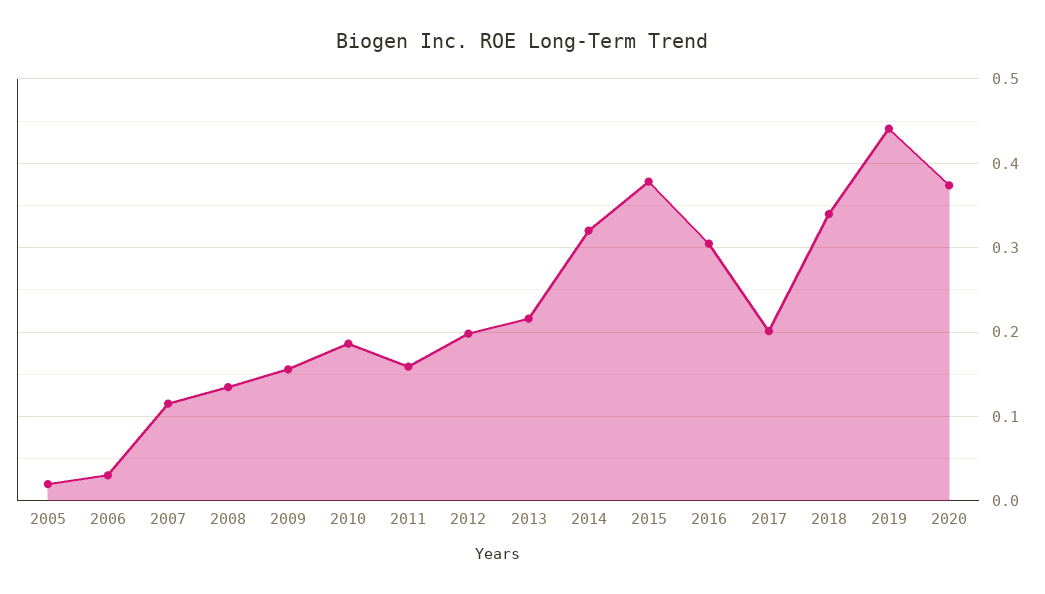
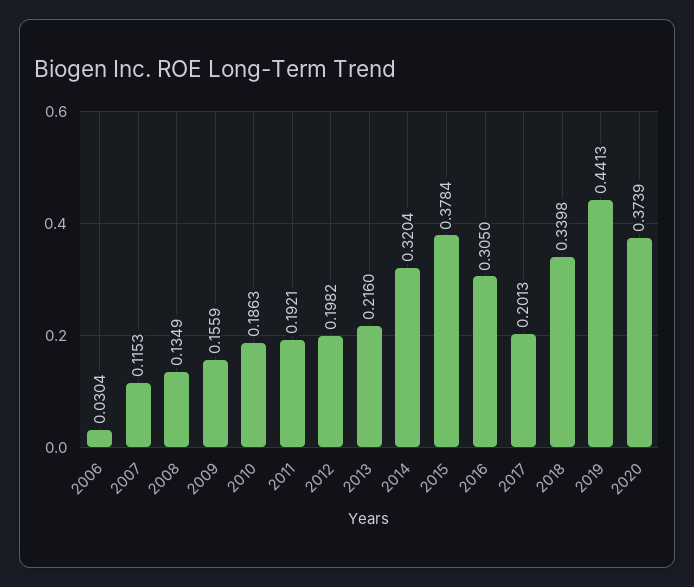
2005: 0.02 -> none
2011: 0.16 -> 0.1921

